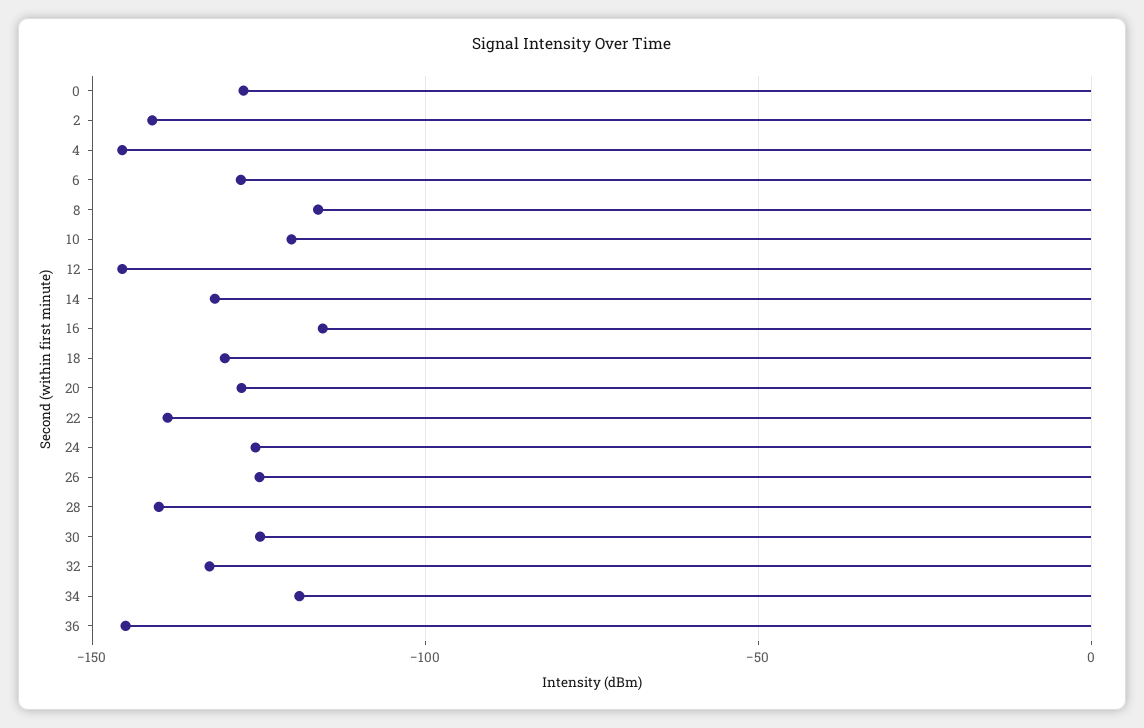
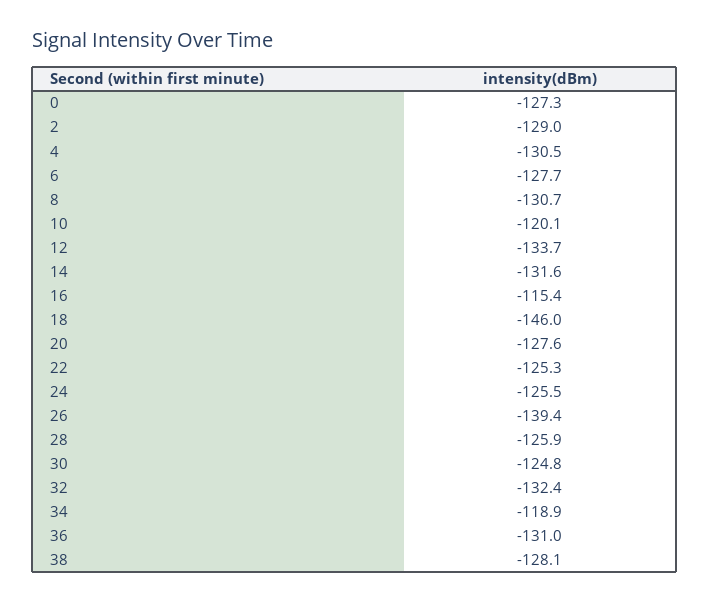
2: -140 -> -129
4: -145 -> -130.5
8: -115 -> -130.7
12: -145 -> -133.7
18: -130 -> -146
22: -140 -> -125.3
26: -125 -> -139.4
28: -140 -> -125.9
36: -145 -> -131
38: none -> -128.1

